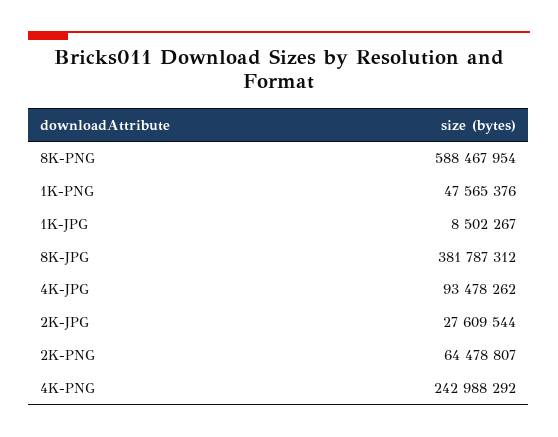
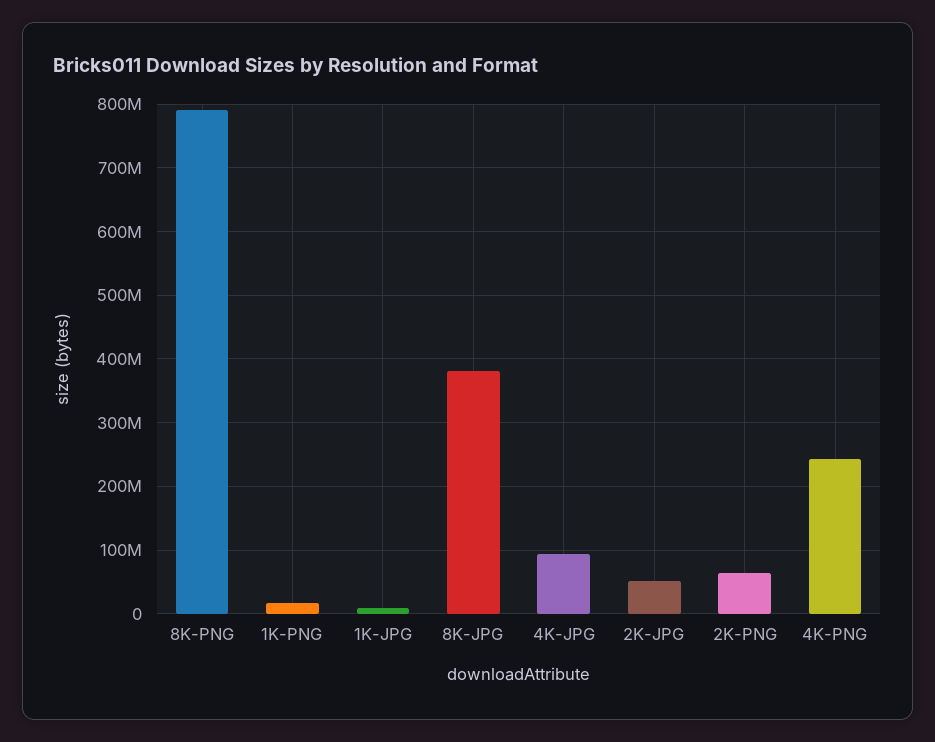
8K-PNG: 588467954 -> 790000000
1K-PNG: 47565376 -> 20000000
2K-JPG: 27609544 -> 50000000

